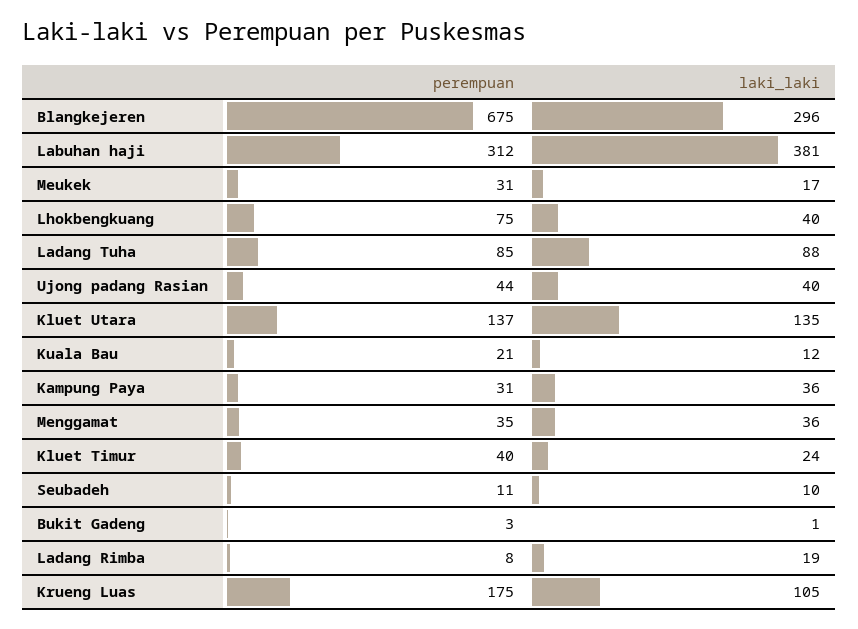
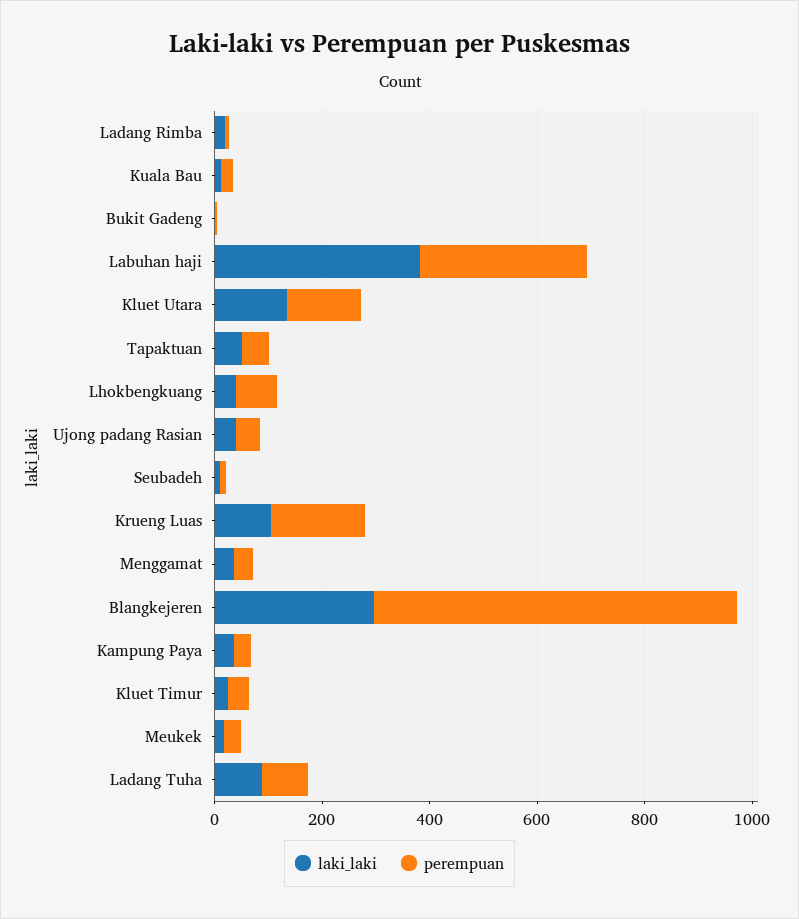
laki_laki, Tapaktuan: none -> 50
perempuan, Tapaktuan: none -> 50

